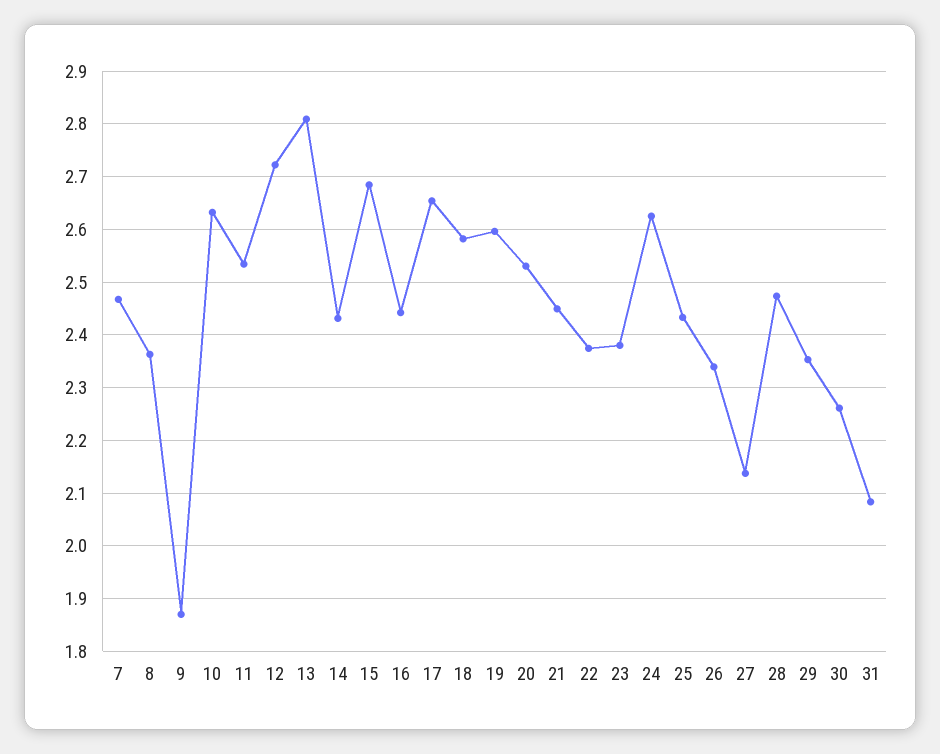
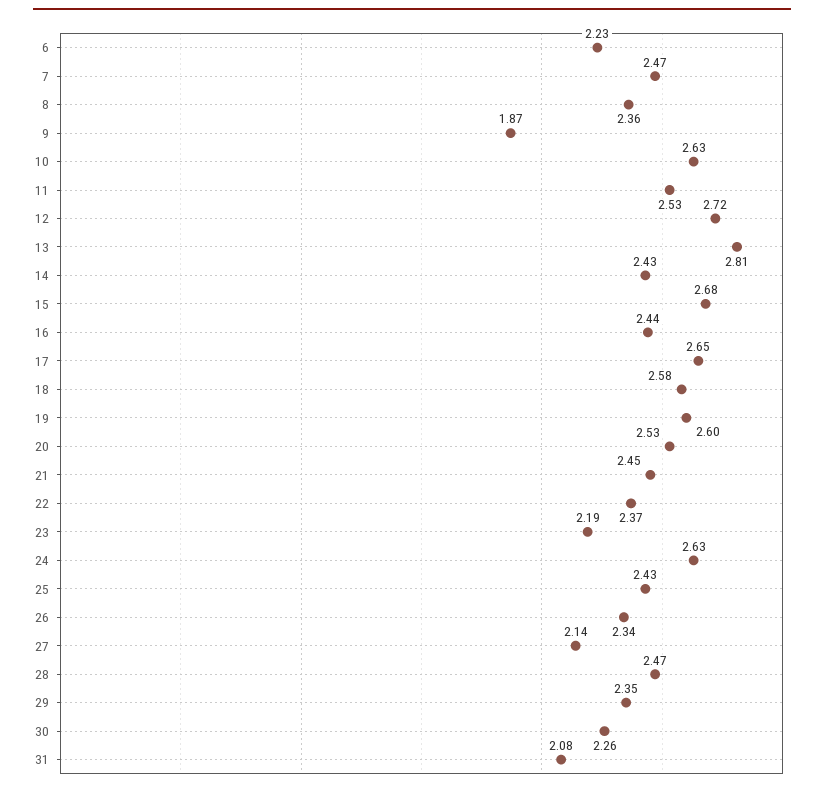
23: 2.38 -> 2.19
6: none -> 2.23

